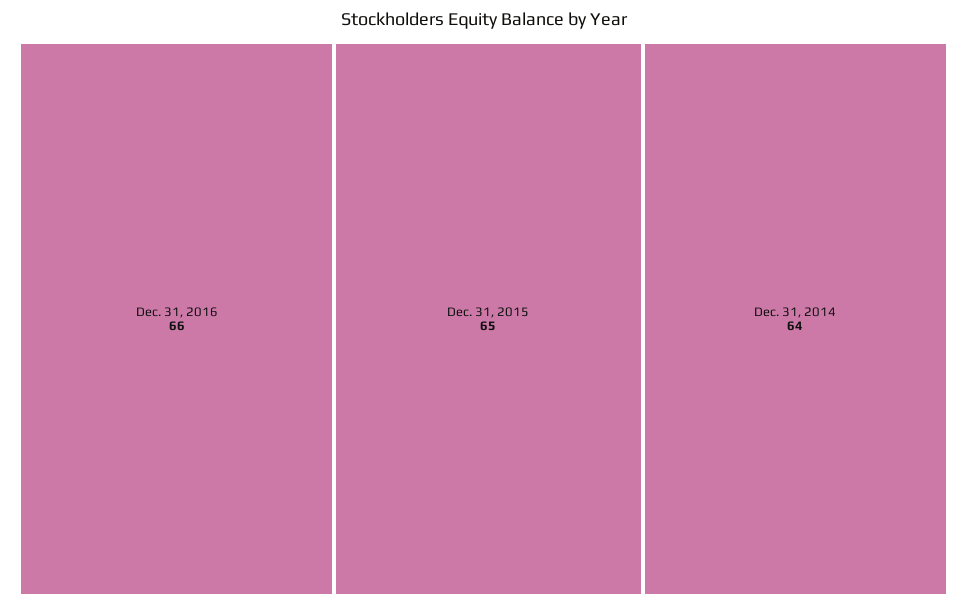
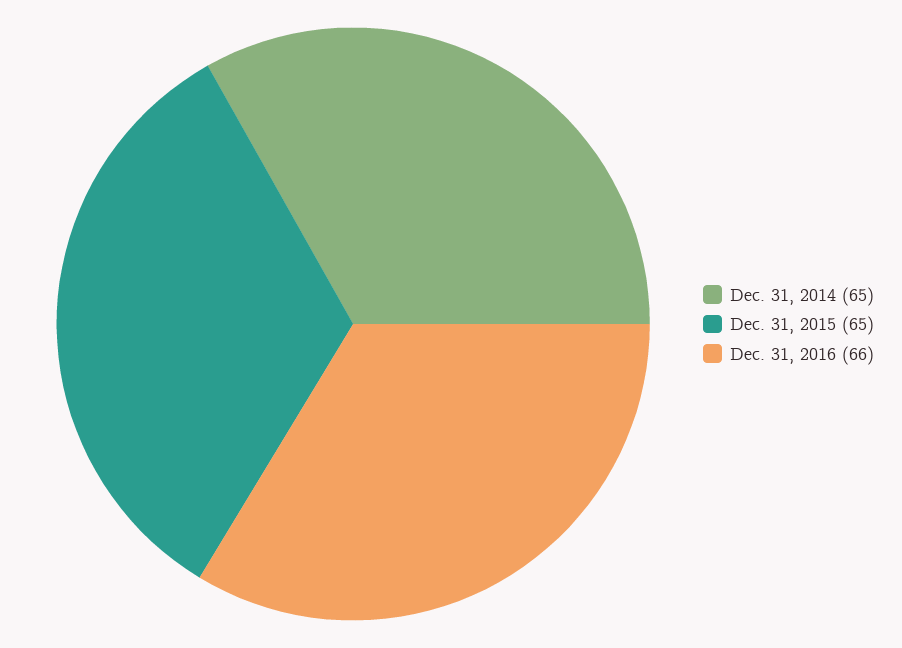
Dec. 31, 2014: 64 -> 65

